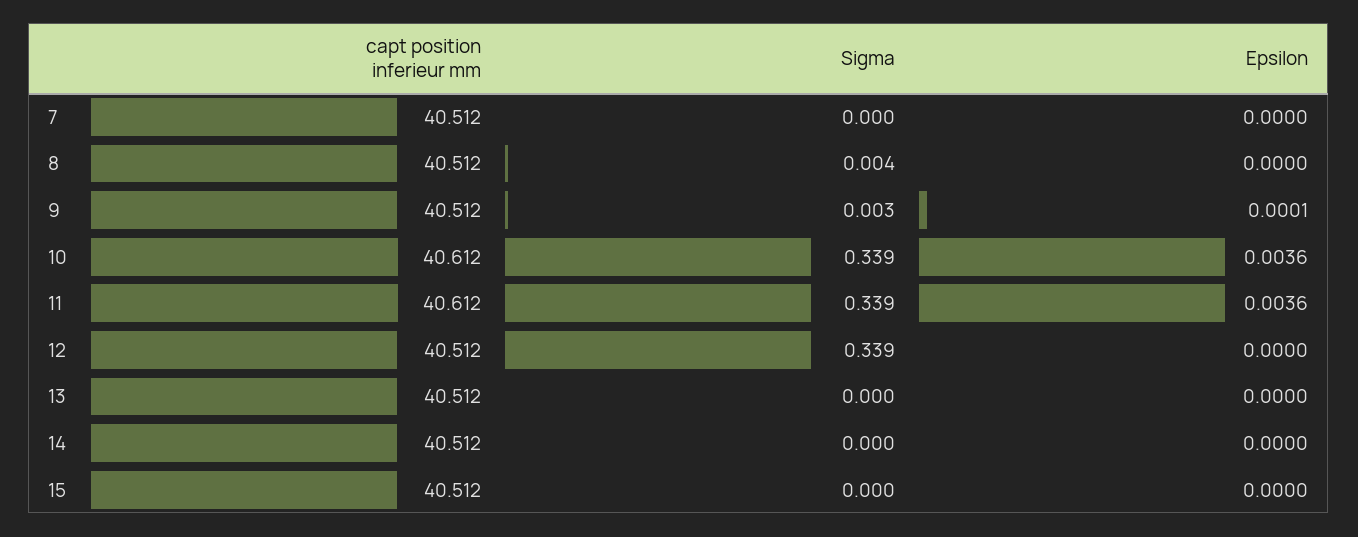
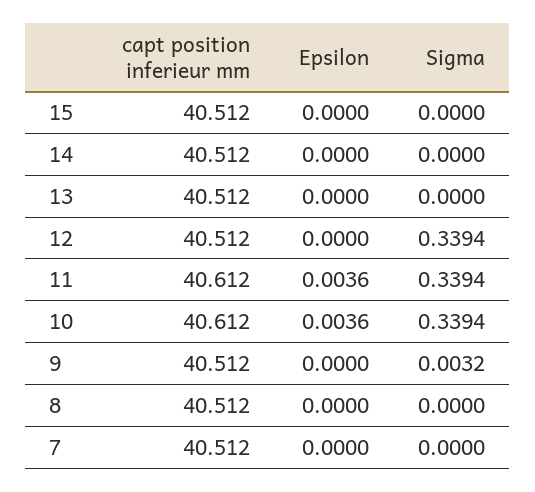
Sigma, 8: 0.004 -> 0
Epsilon, 9: 0.0001 -> 0

